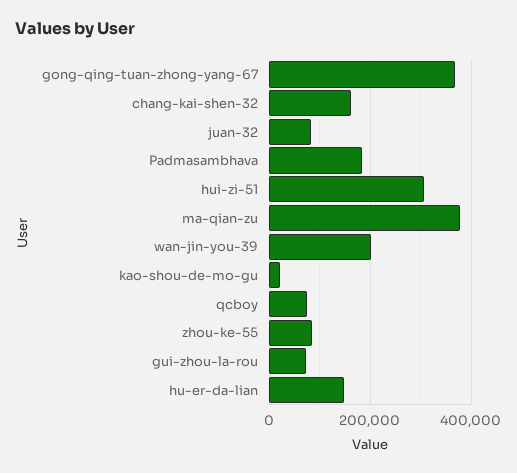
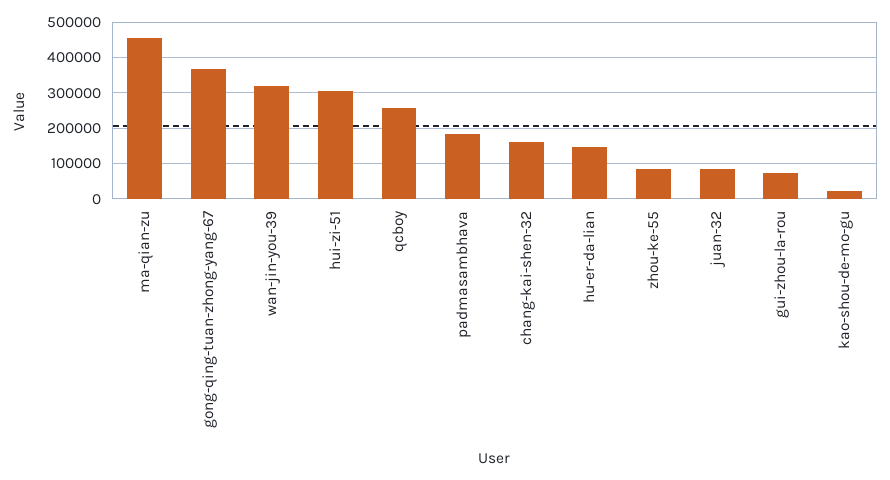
ma-qian-zu: 380000 -> 460000
wan-jin-you-39: 200000 -> 320000
qcboy: 80000 -> 260000

